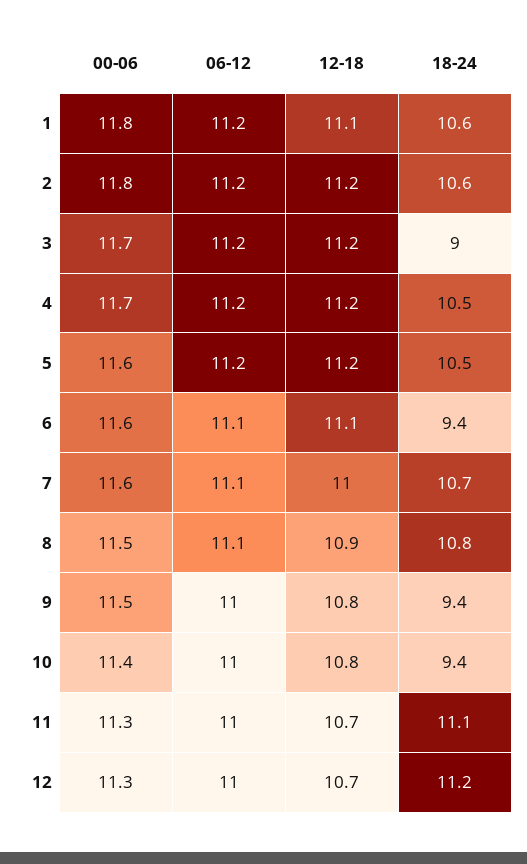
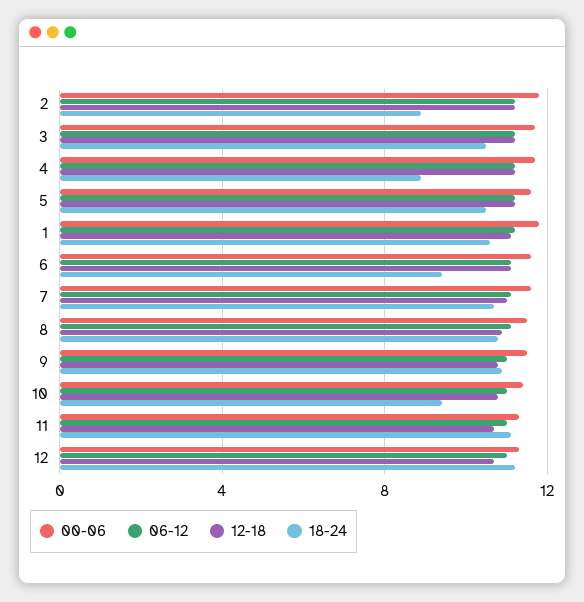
18-24, 2: 10.6 -> 9
18-24, 3: 9 -> 10.5
18-24, 4: 10.5 -> 9
18-24, 9: 9.4 -> 11

